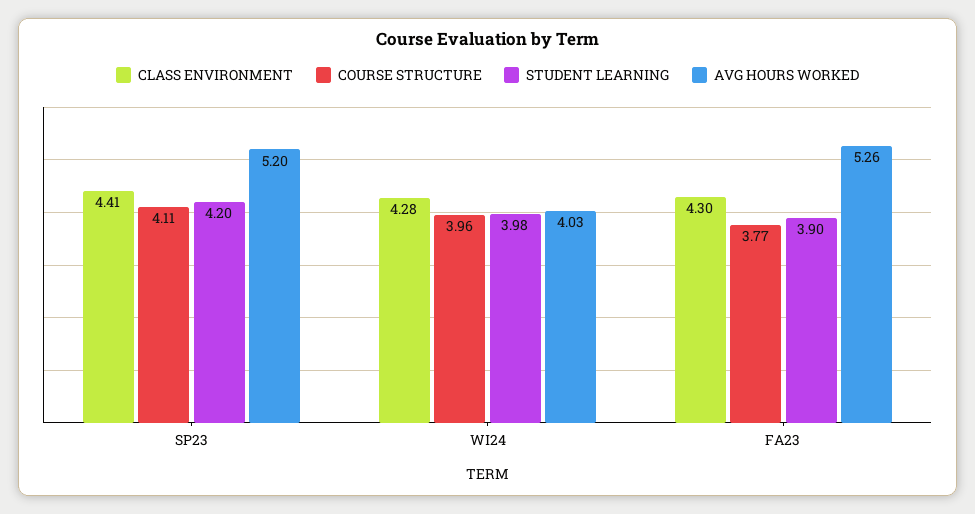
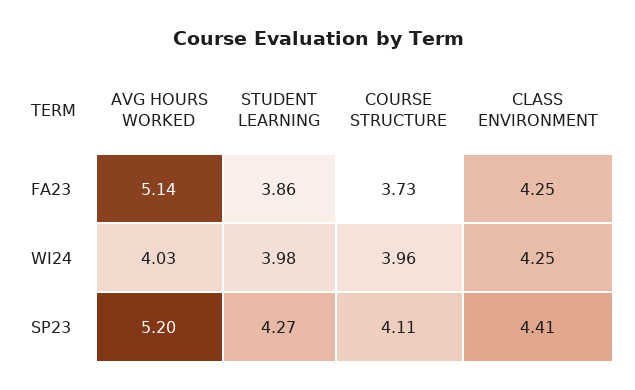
STUDENT LEARNING, SP23: 4.2 -> 4.27
CLASS ENVIRONMENT, WI24: 4.28 -> 4.25
CLASS ENVIRONMENT, FA23: 4.3 -> 4.25
COURSE STRUCTURE, FA23: 3.77 -> 3.73
STUDENT LEARNING, FA23: 3.9 -> 3.86
AVG HOURS WORKED, FA23: 5.26 -> 5.14

